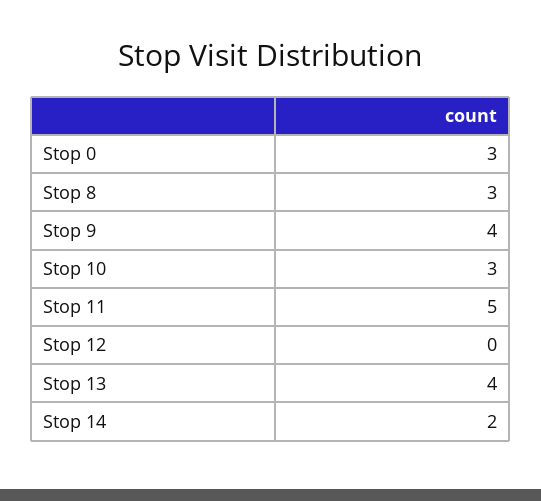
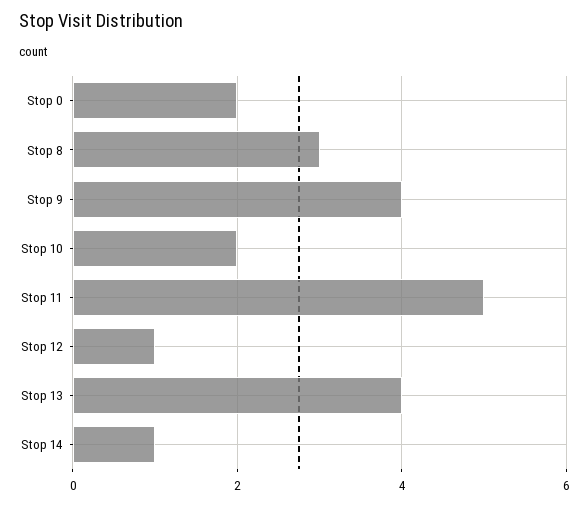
Stop 0: 3 -> 2
Stop 10: 3 -> 2
Stop 12: 0 -> 1
Stop 14: 2 -> 1

